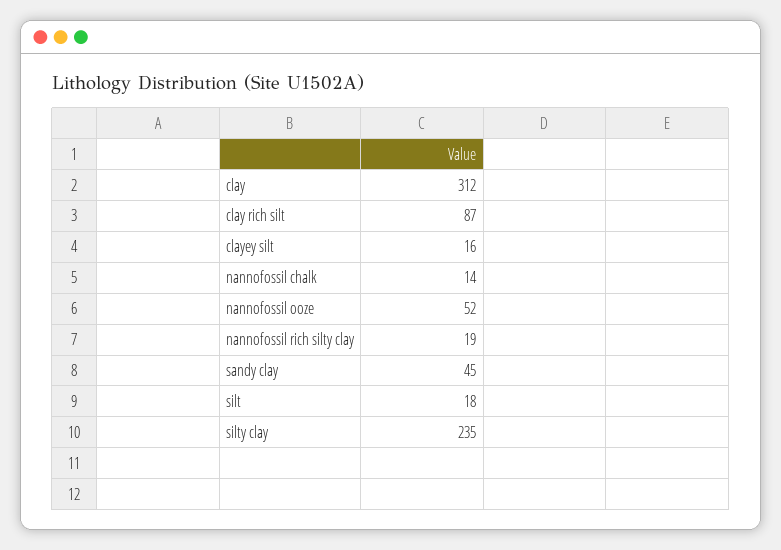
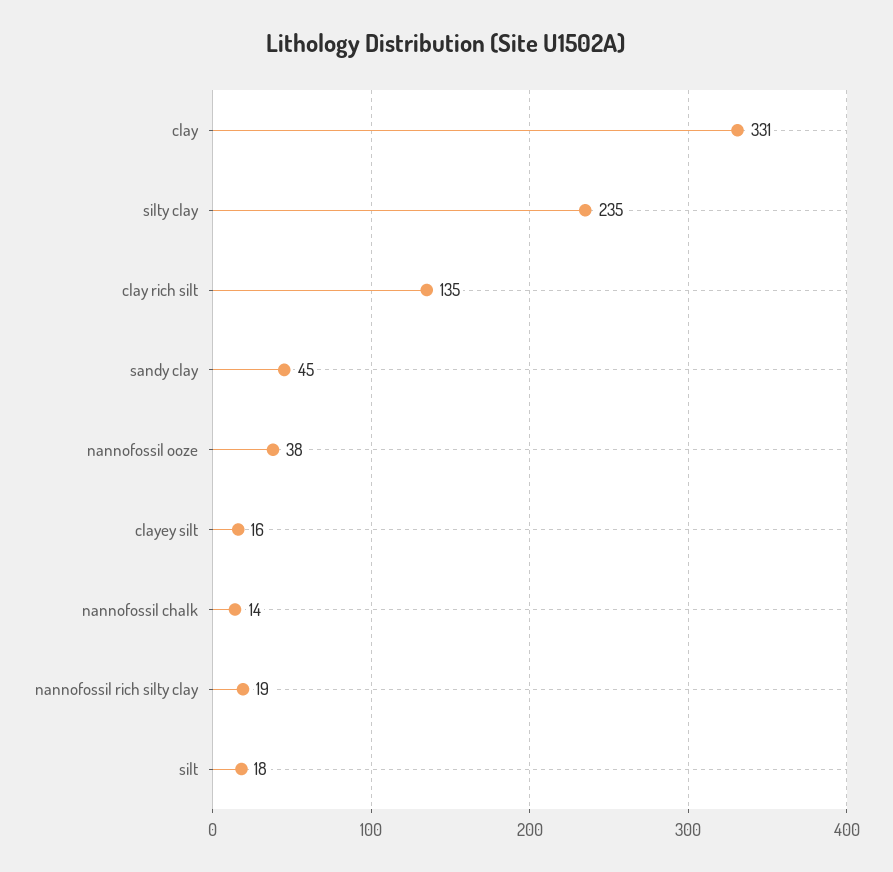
clay: 312 -> 331
clay rich silt: 87 -> 135
nannofossil ooze: 52 -> 38

